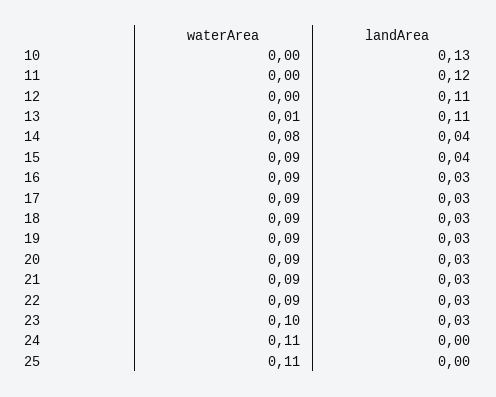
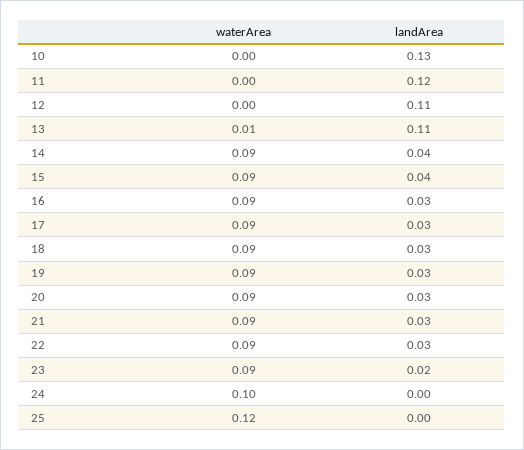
waterArea, 14: 0.08 -> 0.09
waterArea, 23: 0.1 -> 0.09
landArea, 23: 0.03 -> 0.02
waterArea, 24: 0.11 -> 0.1
waterArea, 25: 0.11 -> 0.12

